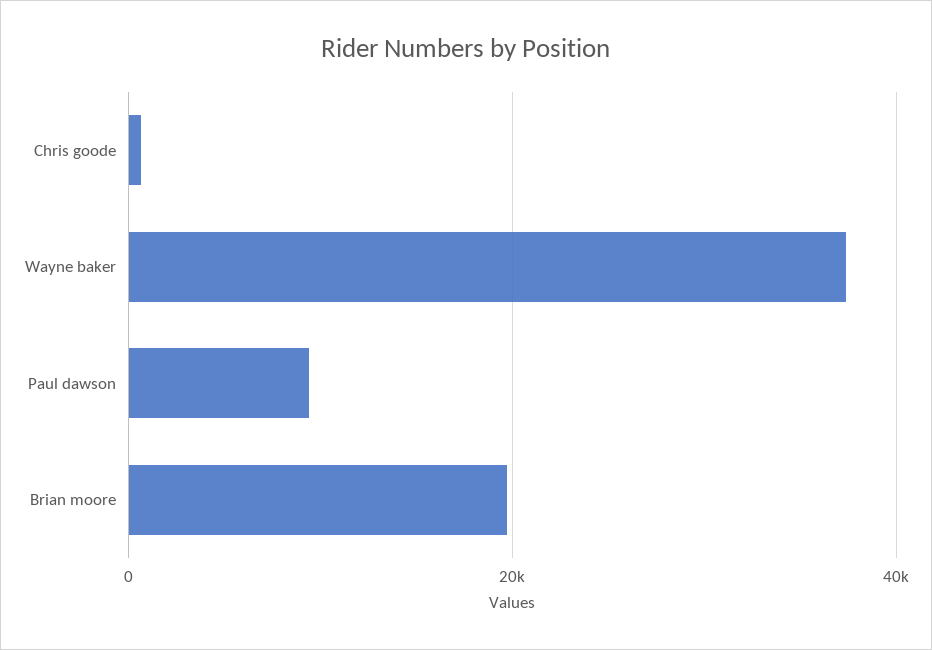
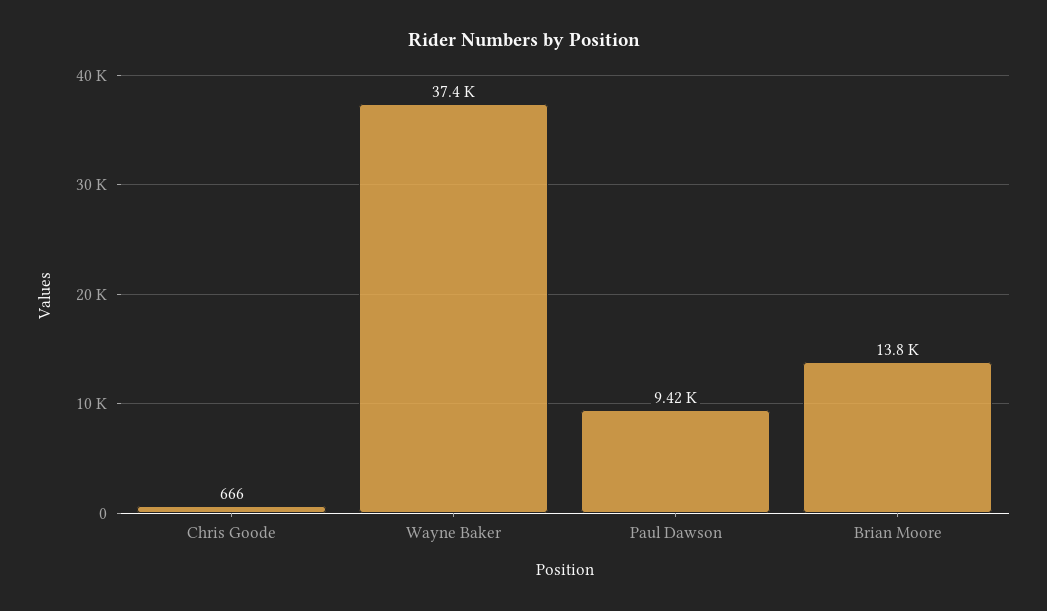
Brian moore: 20000 -> 13800

